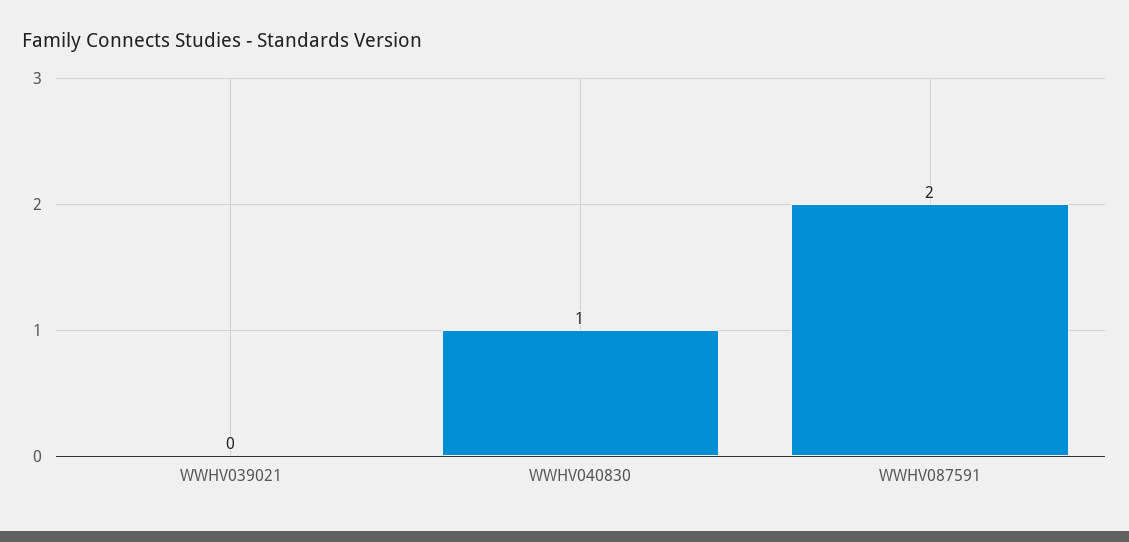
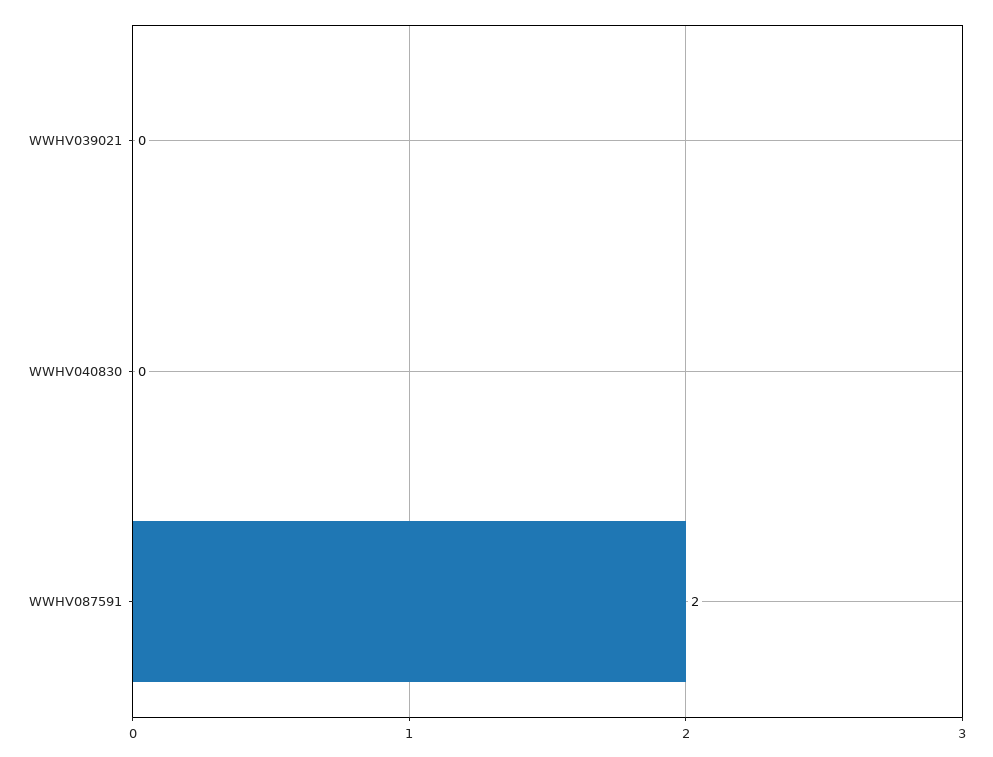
WWHV040830: 1 -> 0

